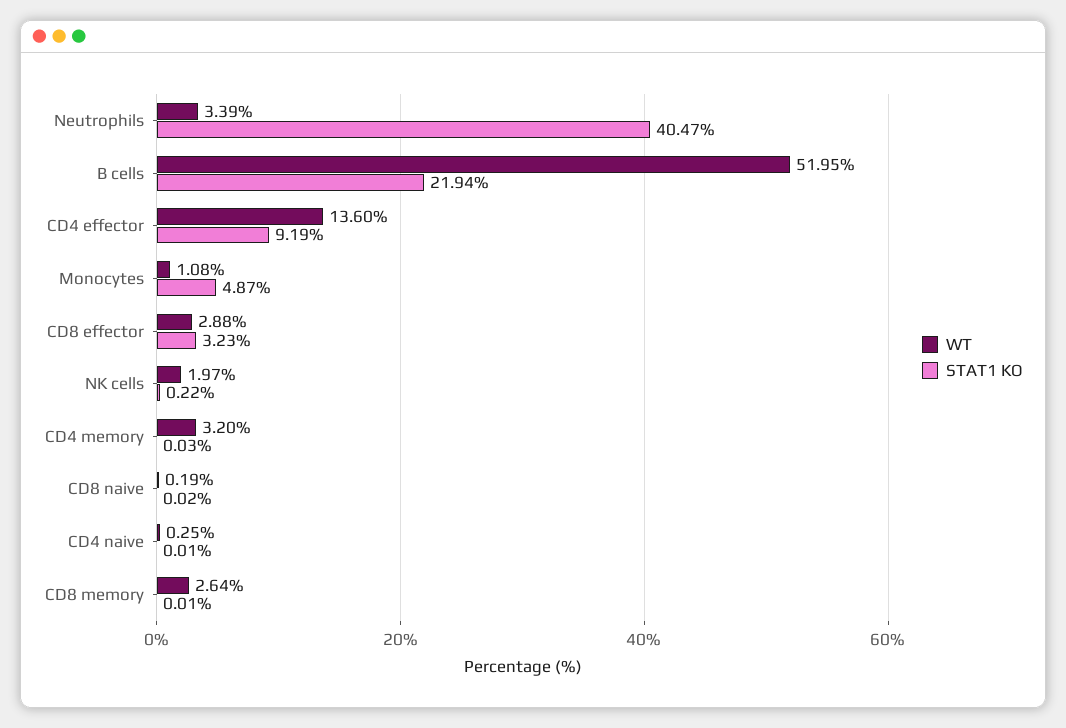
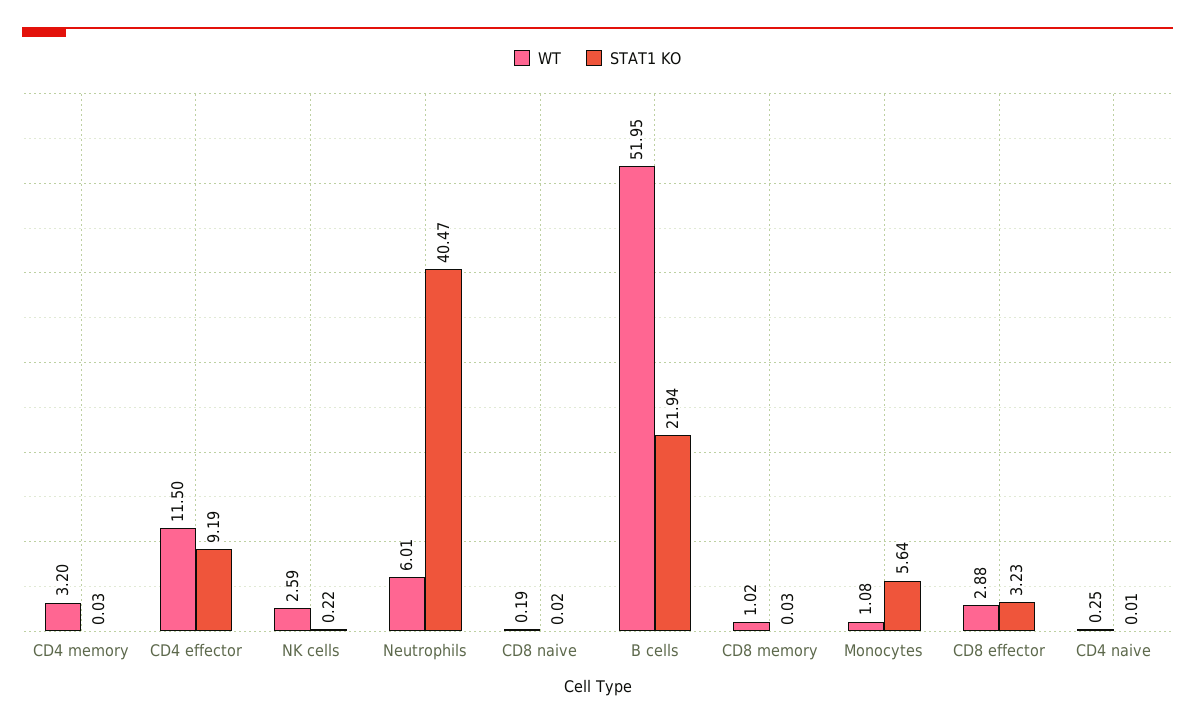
WT, Neutrophils: 3.39 -> 6.01
WT, CD4 effector: 13.6 -> 11.5
STAT1 KO, Monocytes: 4.87 -> 5.64
WT, NK cells: 1.97 -> 2.59
WT, CD8 memory: 2.64 -> 1.02
STAT1 KO, CD8 memory: 0.01 -> 0.03

